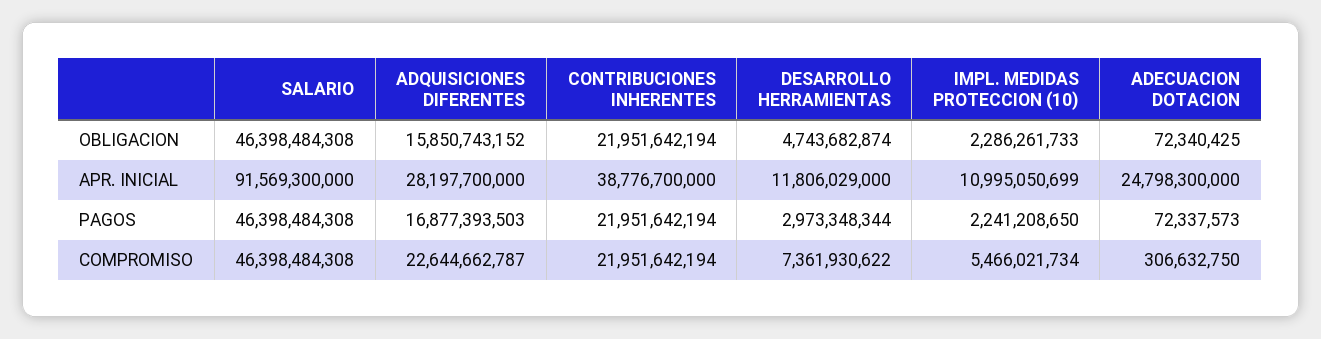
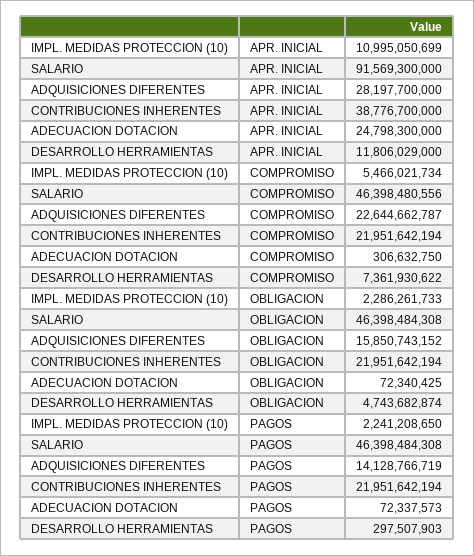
ADQUISICIONES DIFERENTES, PAGOS: 16877393503 -> 14128766719
DESARROLLO HERRAMIENTAS, PAGOS: 2973348344 -> 297507903
SALARIO, COMPROMISO: 46398484308 -> 46398480556

